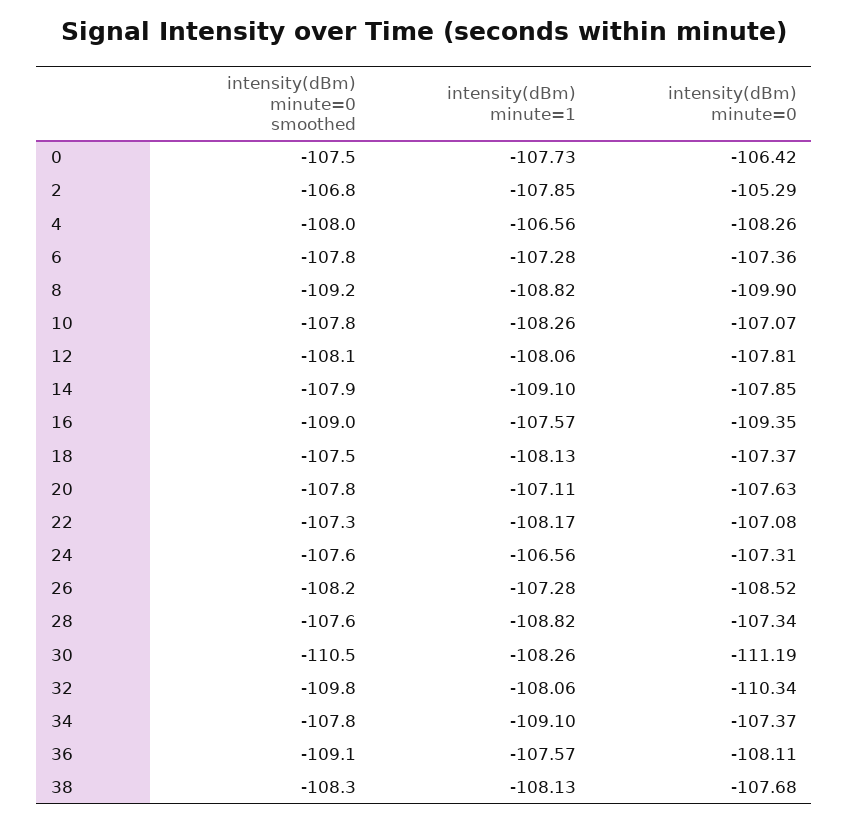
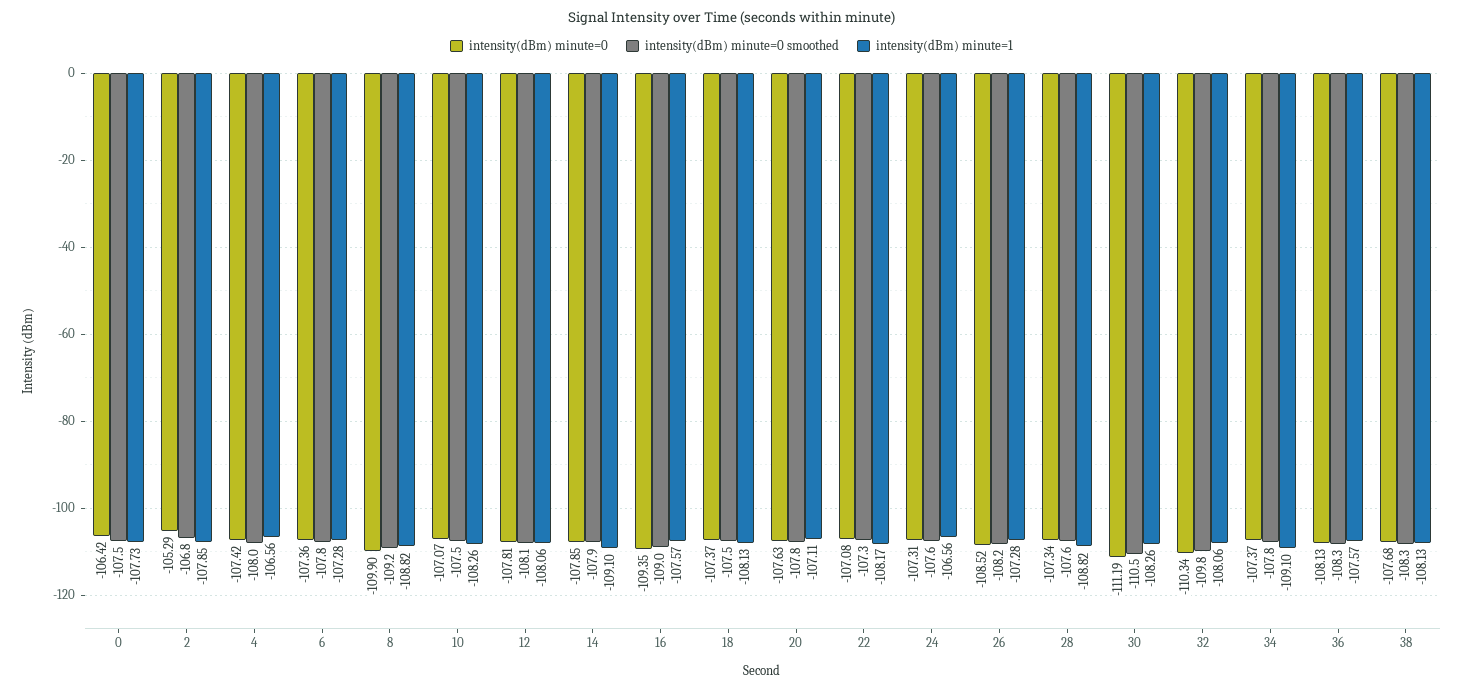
intensity(dBm) minute=0, 4: -108.26 -> -107.42
intensity(dBm) minute=0 smoothed, 10: -107.8 -> -107.5
intensity(dBm) minute=0 smoothed, 36: -109.1 -> -108.3
intensity(dBm) minute=0, 36: -108.11 -> -108.13

